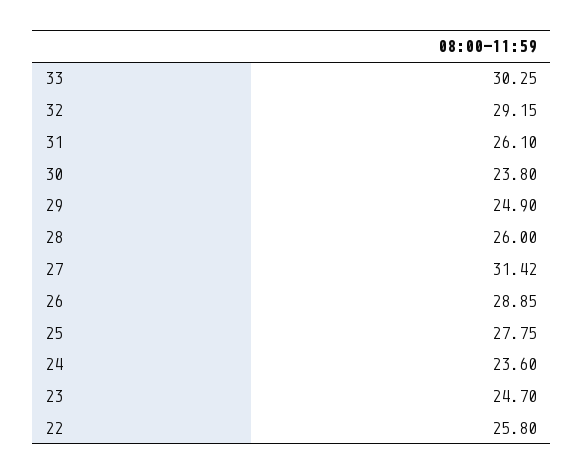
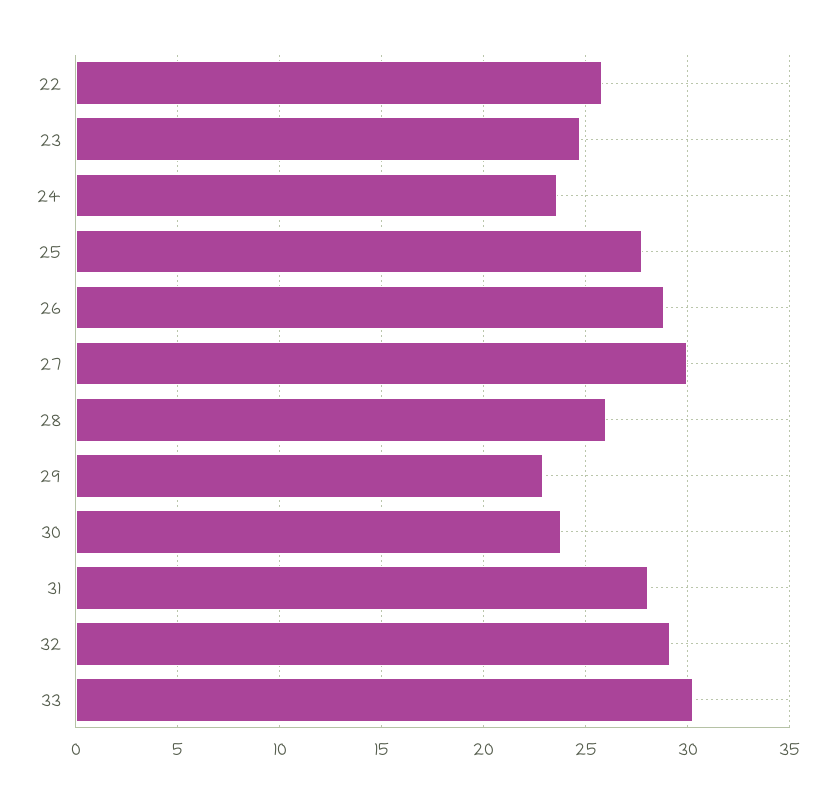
31: 26.1 -> 28
29: 24.9 -> 23
27: 31.42 -> 30

